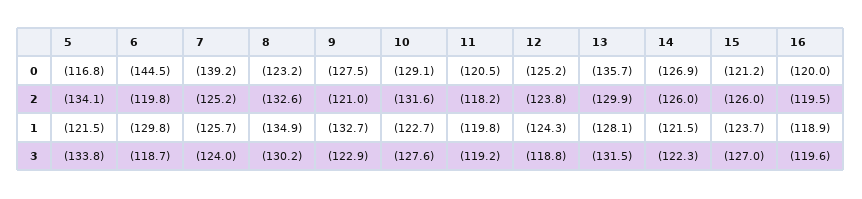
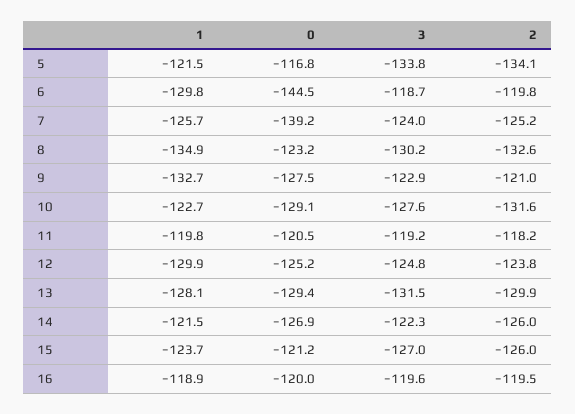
13, 0: -135.7 -> -129.4
12, 1: -124.3 -> -129.9
12, 3: -118.8 -> -124.8

